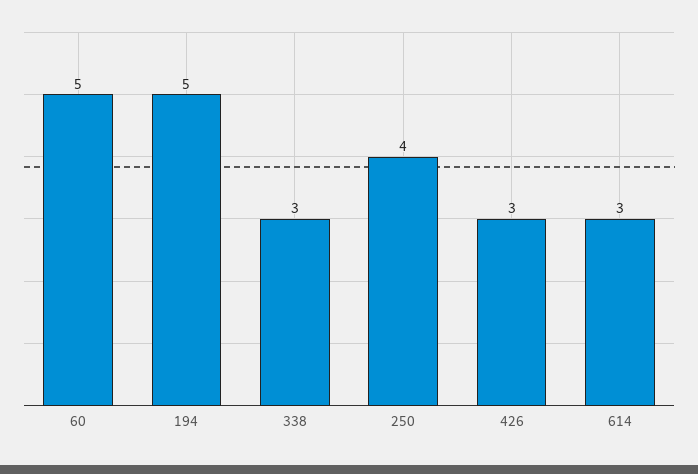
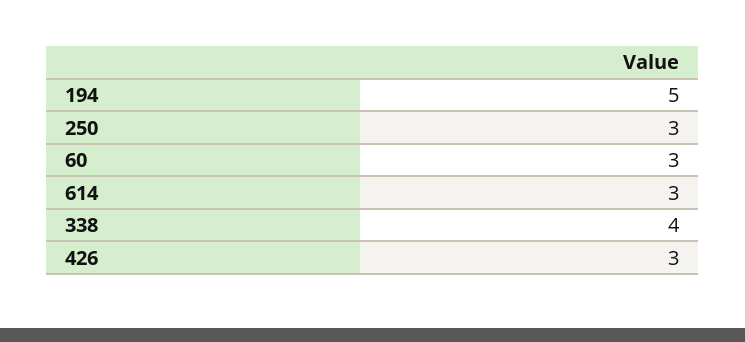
60: 5 -> 3
338: 3 -> 4
250: 4 -> 3

